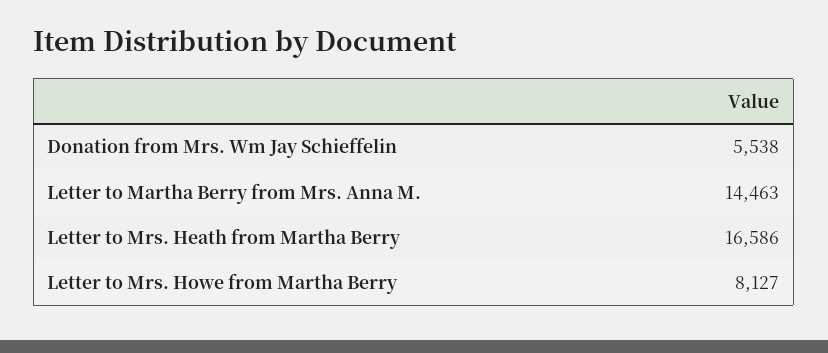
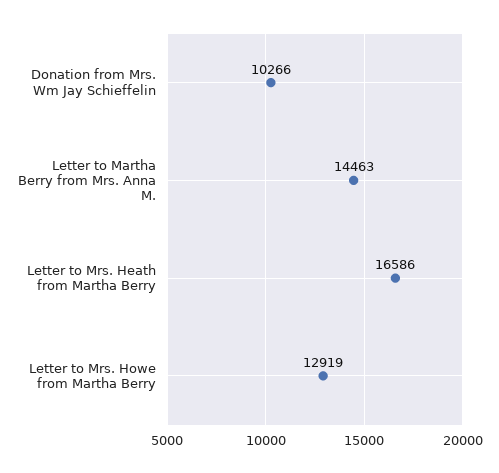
Donation from Mrs. Wm Jay Schieffelin: 5538 -> 10266
Letter to Mrs. Howe from Martha Berry: 8127 -> 12919

